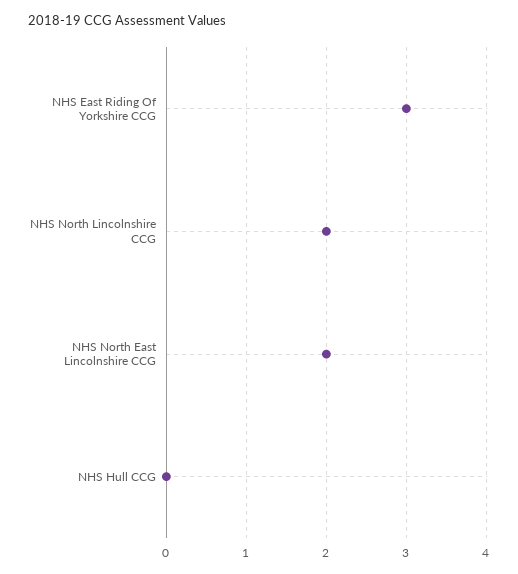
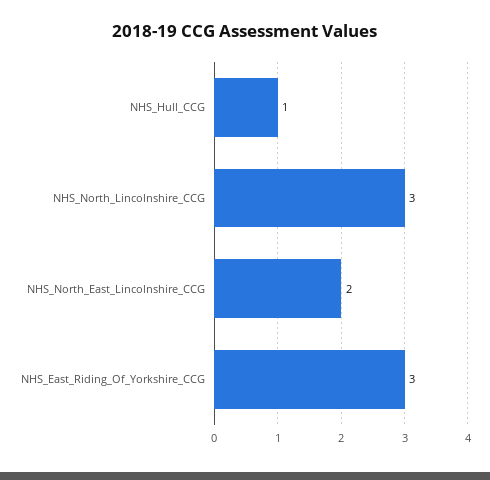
NHS North Lincolnshire CCG: 2 -> 3
NHS Hull CCG: 0 -> 1

